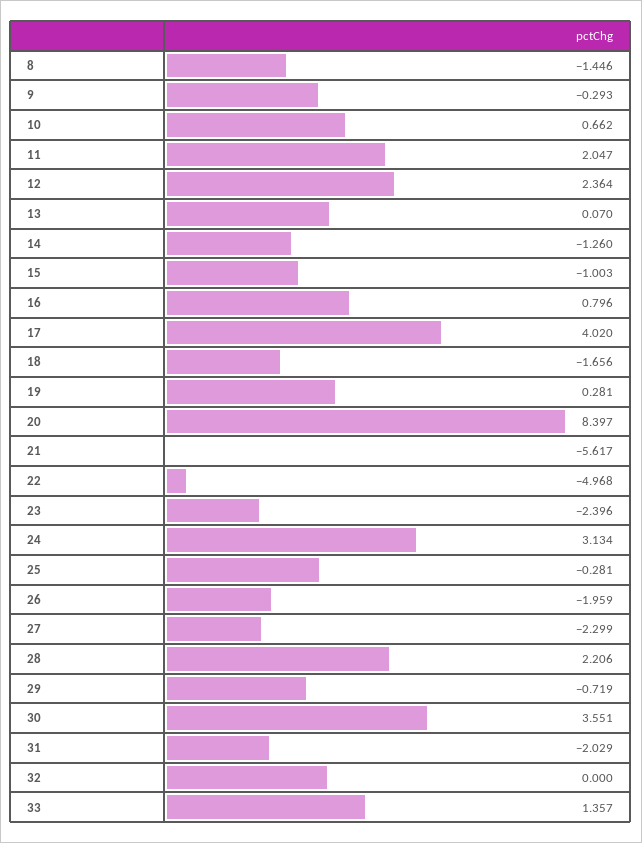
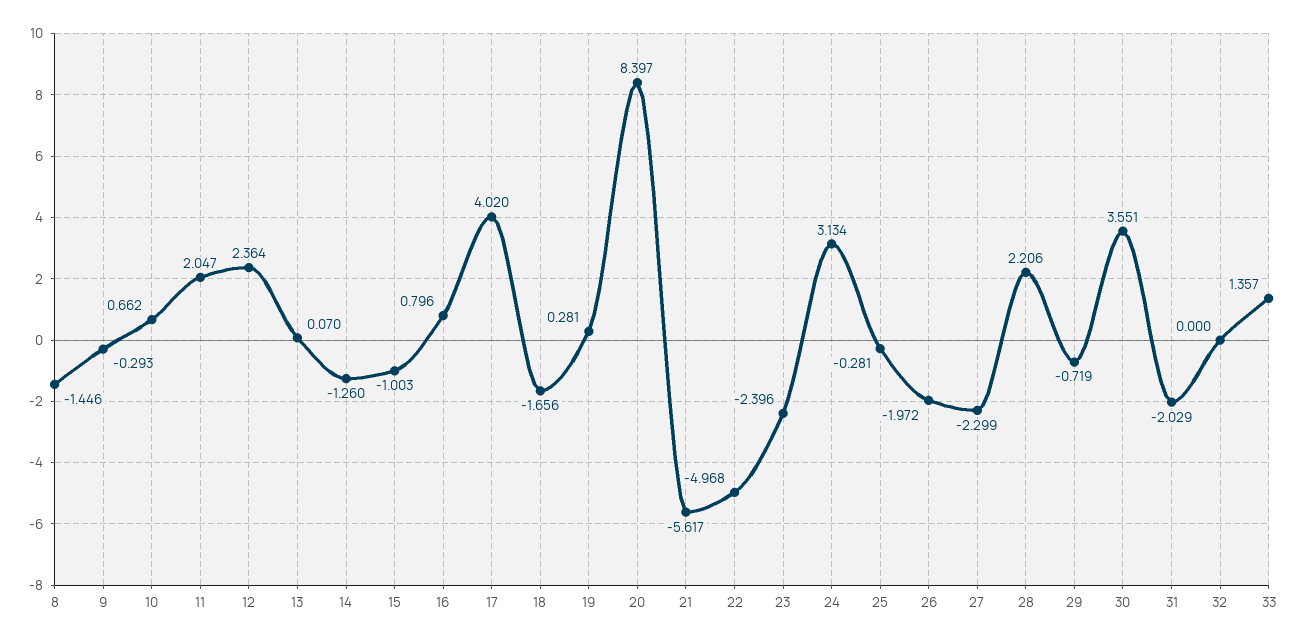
26: -1.959 -> -1.972

